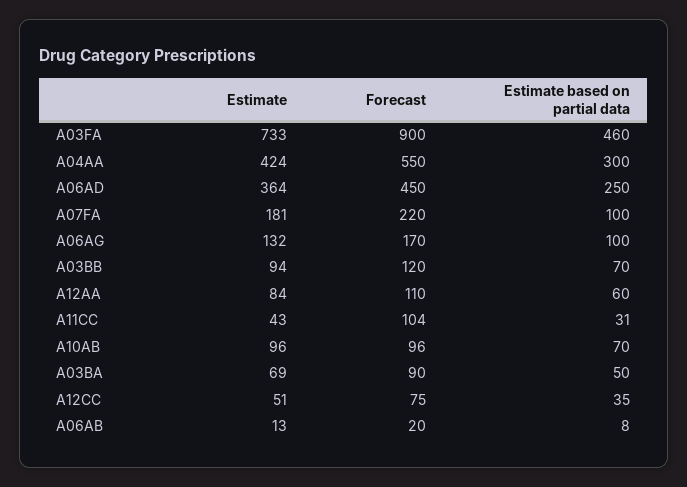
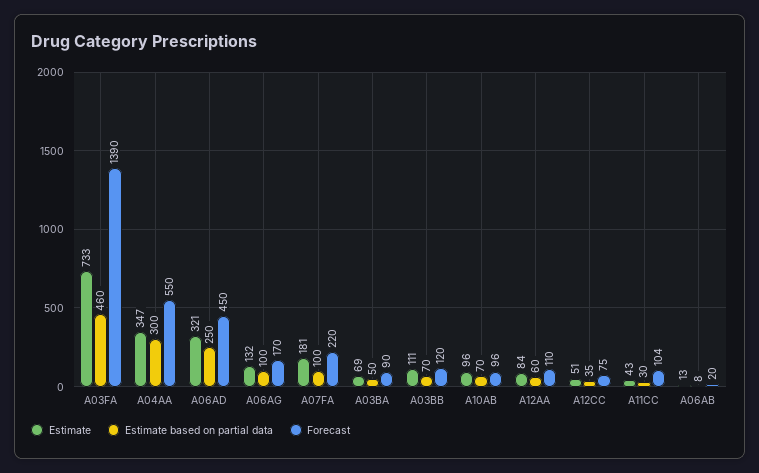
Forecast, A03FA: 900 -> 1390
Estimate, A04AA: 424 -> 347
Estimate, A06AD: 364 -> 321
Estimate, A03BB: 94 -> 111
Estimate based on partial data, A11CC: 31 -> 30

